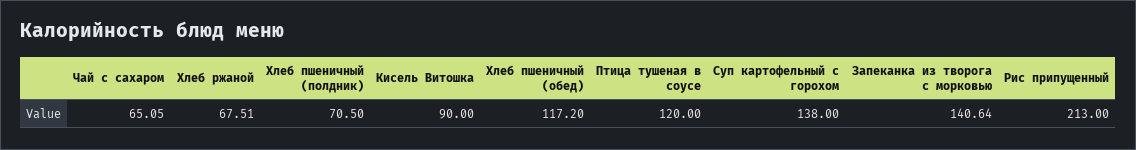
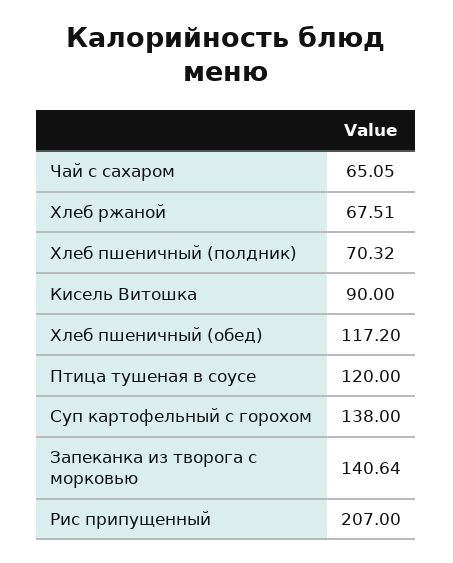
Хлеб пшеничный (полдник): 70.5 -> 70.32
Рис припущенный: 213 -> 207

